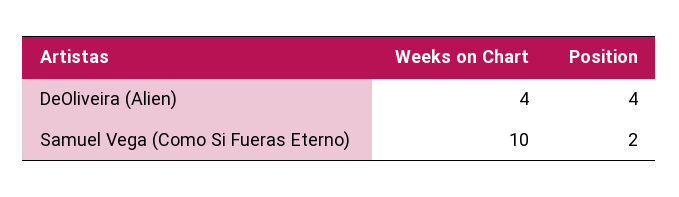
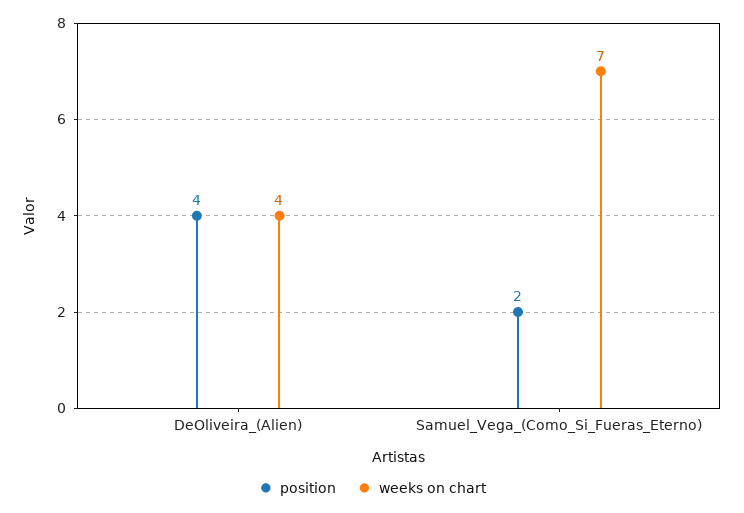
Weeks on Chart, Samuel Vega (Como Si Fueras Eterno): 10 -> 7

